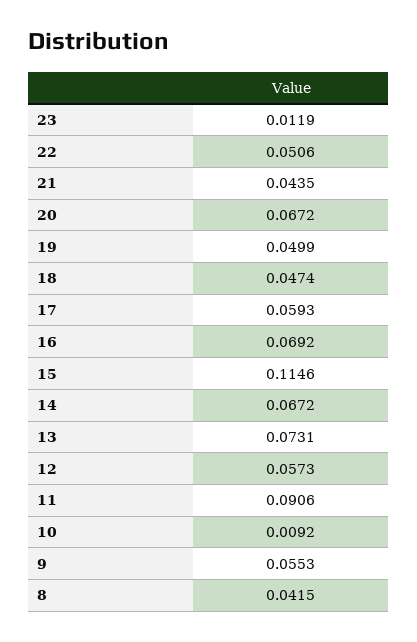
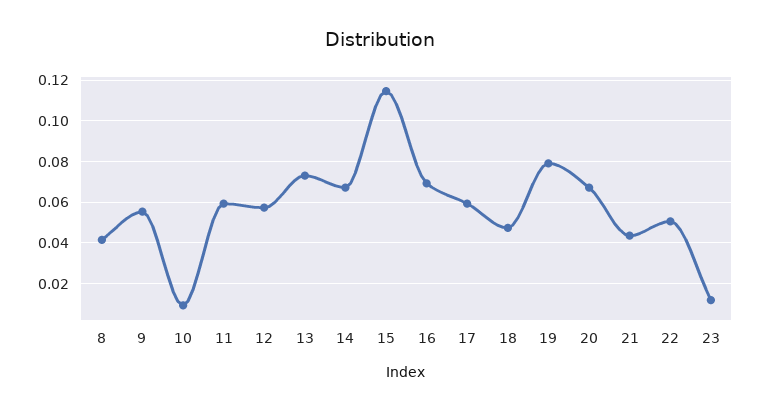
19: 0.0499 -> 0.08
11: 0.0906 -> 0.06

